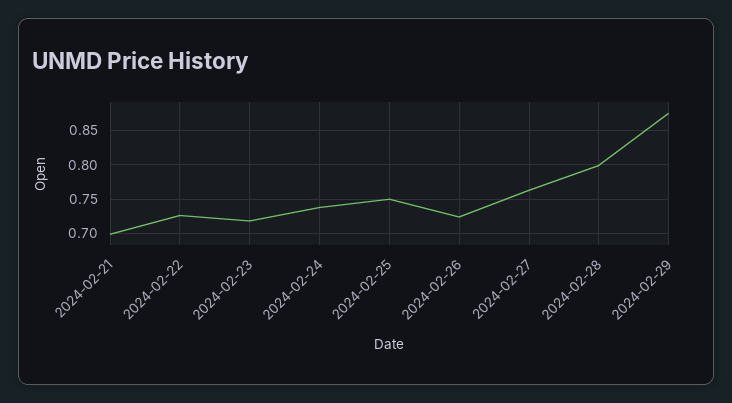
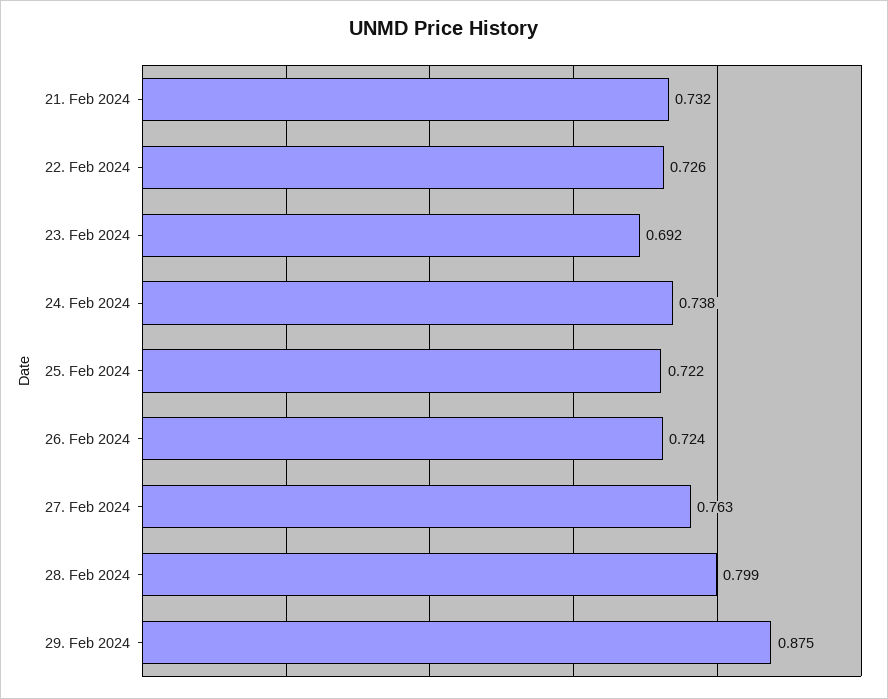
2024-02-21: 0.7 -> 0.732
2024-02-23: 0.72 -> 0.692
2024-02-25: 0.75 -> 0.722

